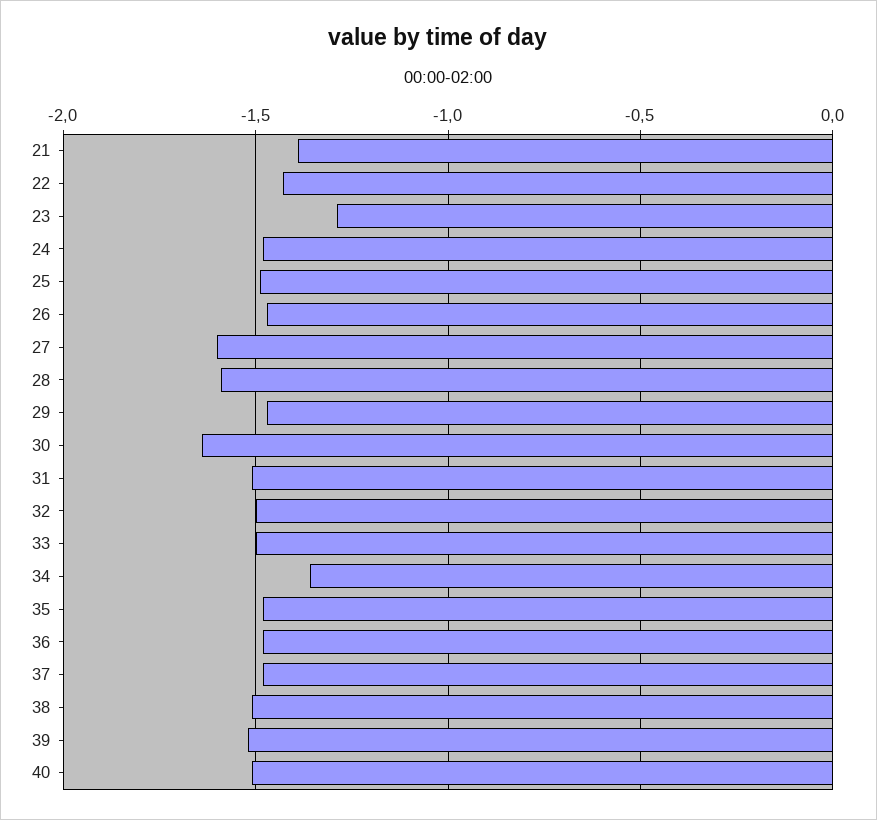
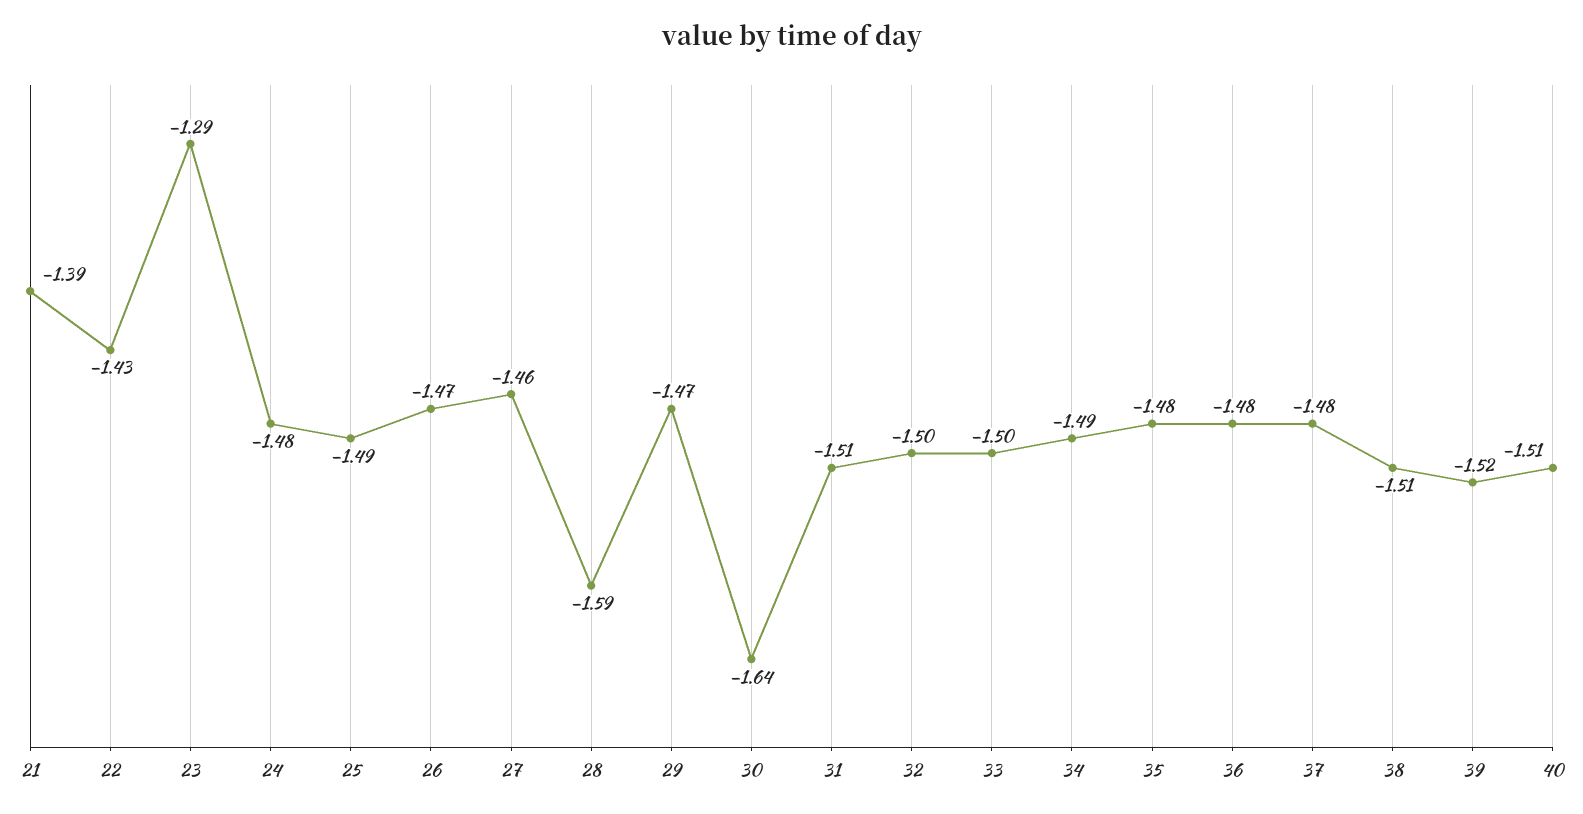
27: -1.6 -> -1.46
34: -1.35 -> -1.49

